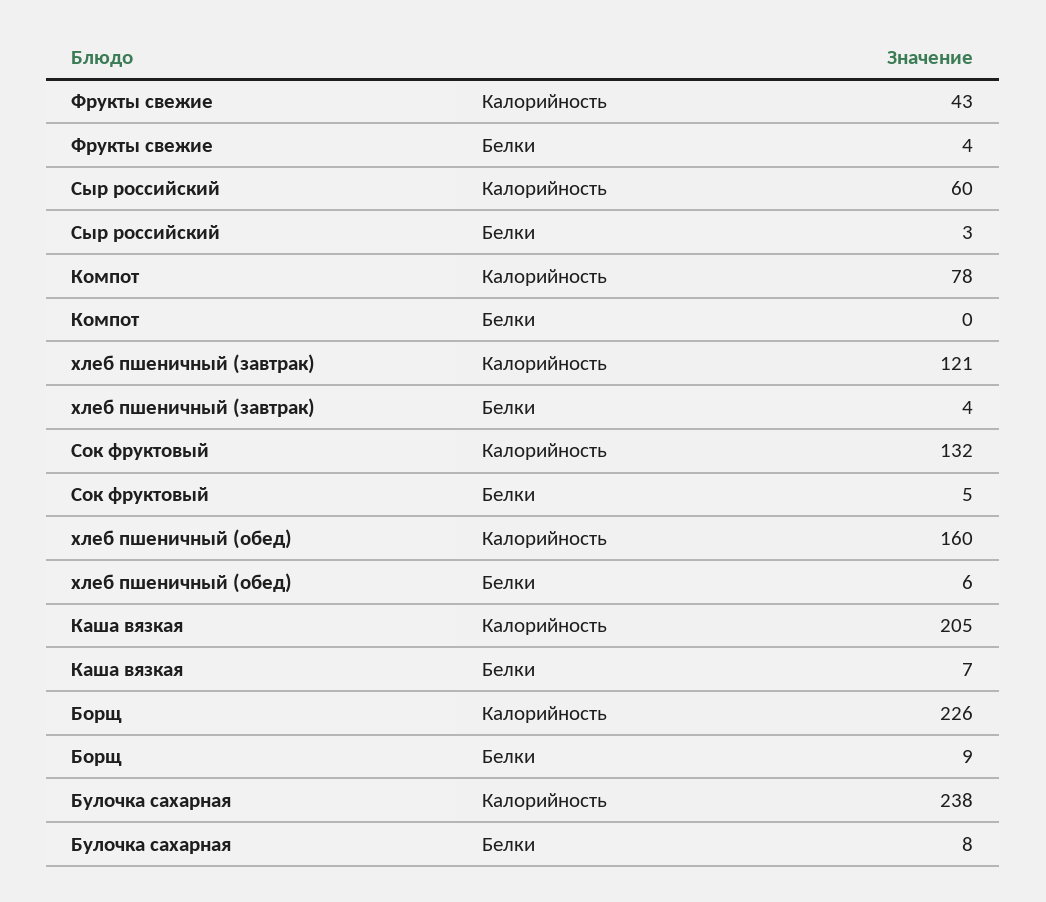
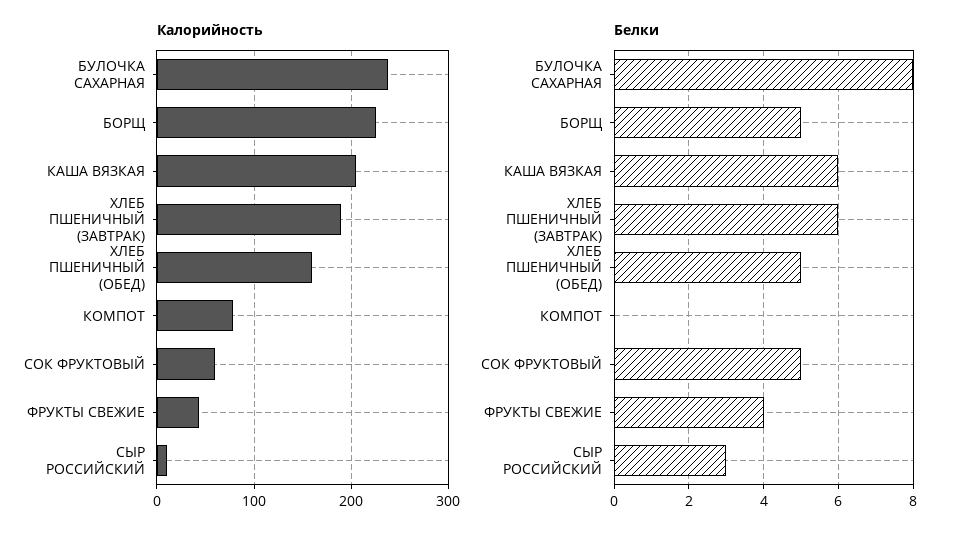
Калорийность, Сыр российский: 60 -> 10
Калорийность, хлеб пшеничный (завтрак): 121 -> 190
Белки, хлеб пшеничный (завтрак): 4 -> 6
Калорийность, Сок фруктовый: 132 -> 60
Белки, хлеб пшеничный (обед): 6 -> 5
Белки, Каша вязкая: 7 -> 6
Белки, Борщ: 9 -> 5

